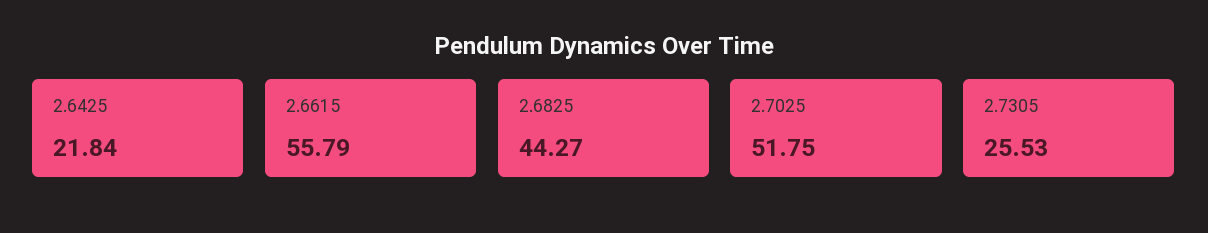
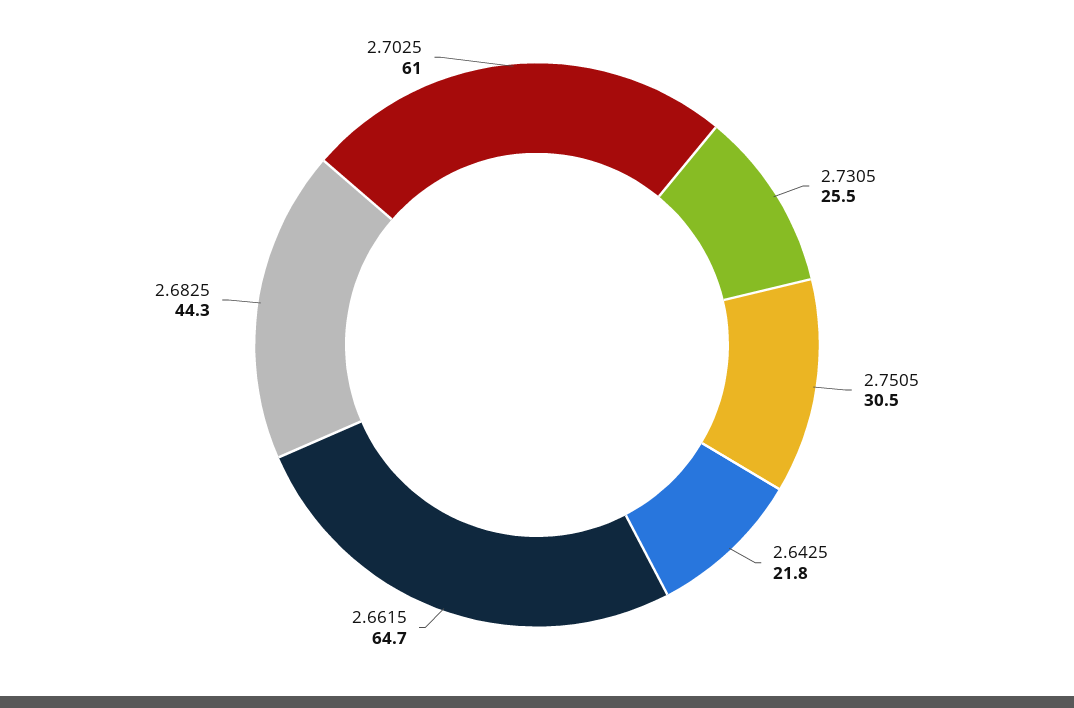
2.6615: 55.79 -> 64.7
2.7025: 51.75 -> 61
2.7505: none -> 30.5

